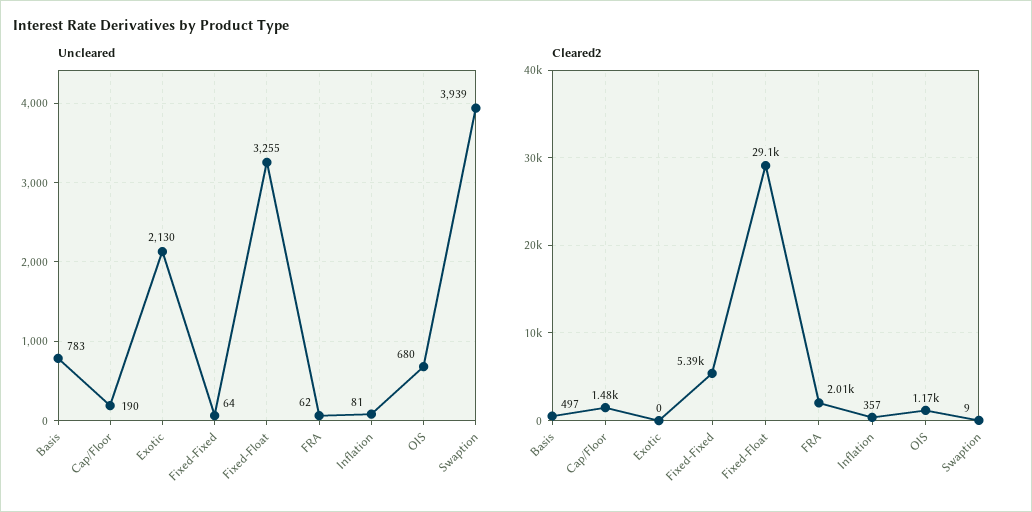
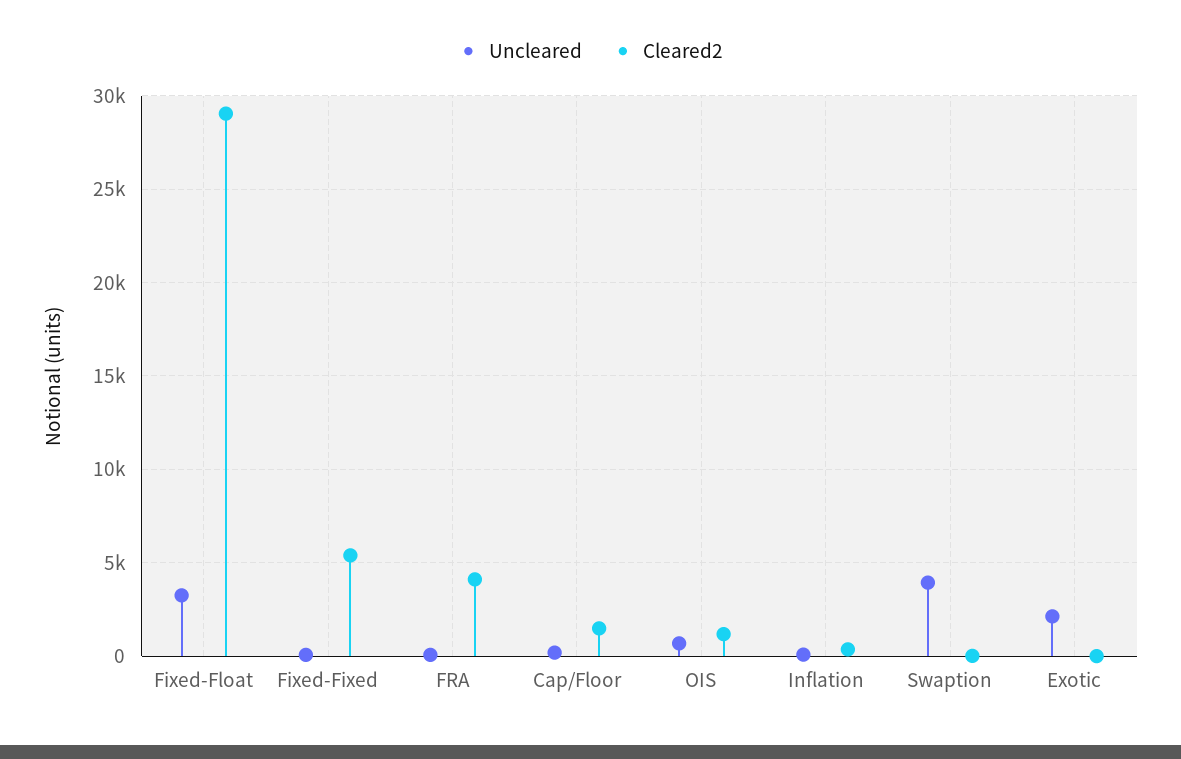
Uncleared, Basis: 783 -> none
Cleared2, Basis: 497 -> none
Cleared2, FRA: 2010 -> 4000

